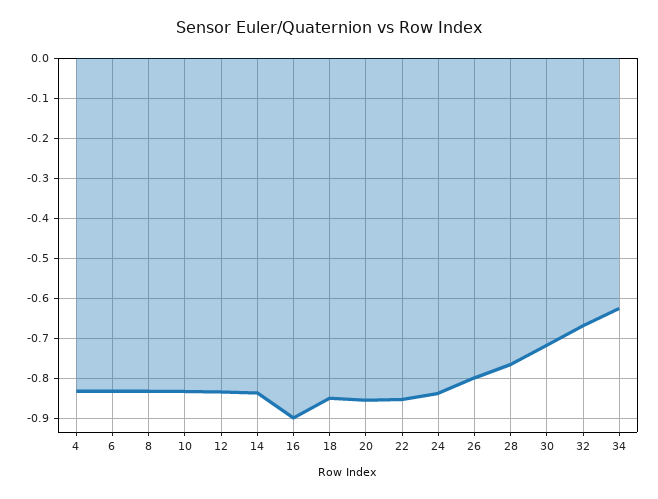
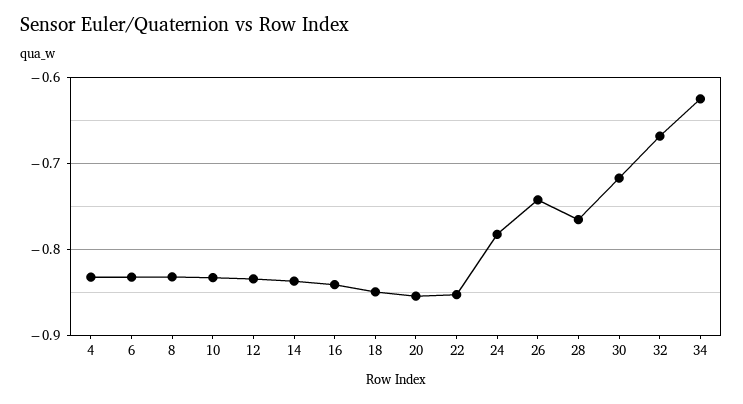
16: -0.9 -> -0.84
24: -0.84 -> -0.78
26: -0.8 -> -0.74

